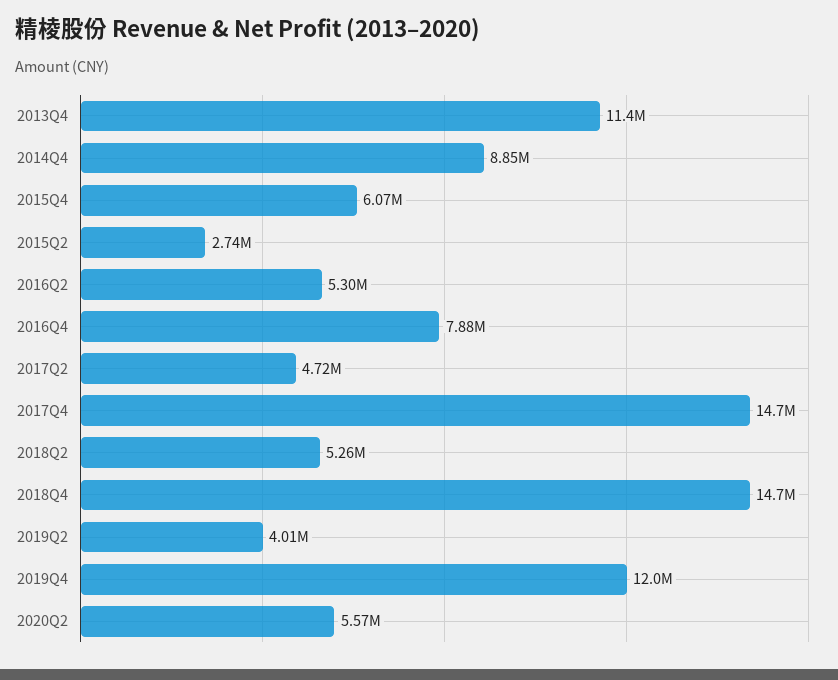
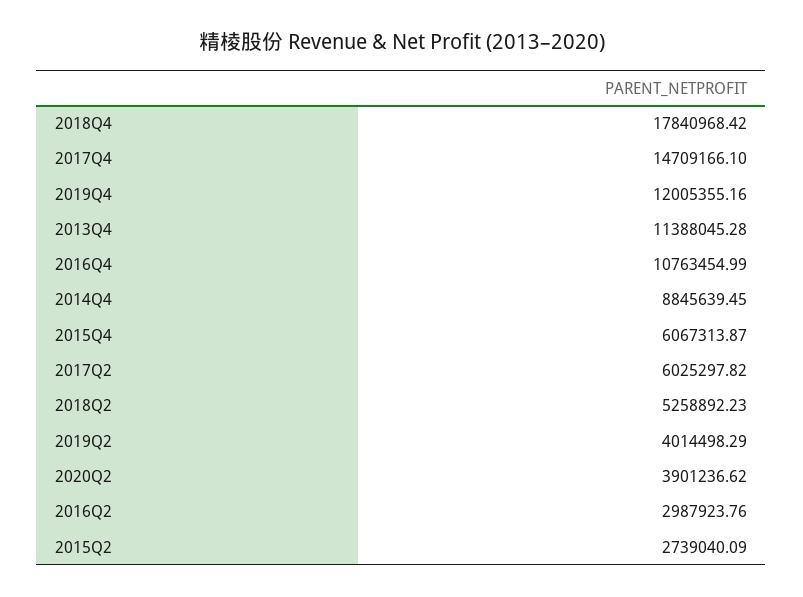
2016Q2: 5300000 -> 2987923.76
2016Q4: 7880000 -> 10763454.99
2017Q2: 4720000 -> 6025297.82
2018Q4: 14700000 -> 17840968.42
2020Q2: 5570000 -> 3901236.62

